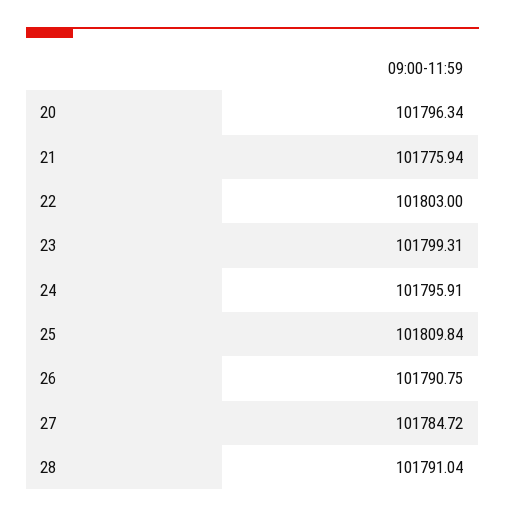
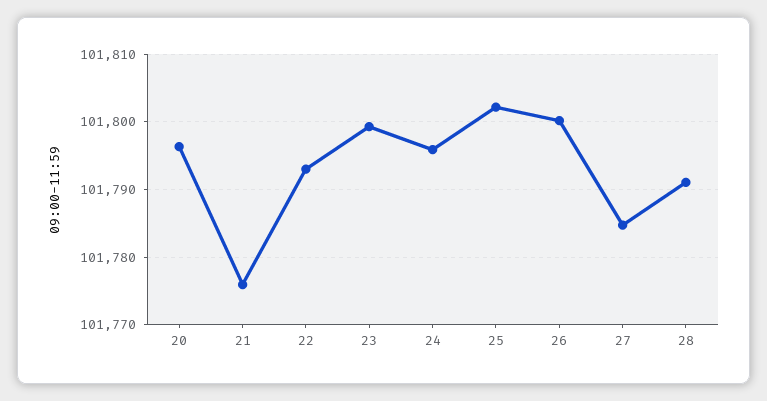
22: 101803 -> 101793
25: 101809.84 -> 101802
26: 101790.75 -> 101800

